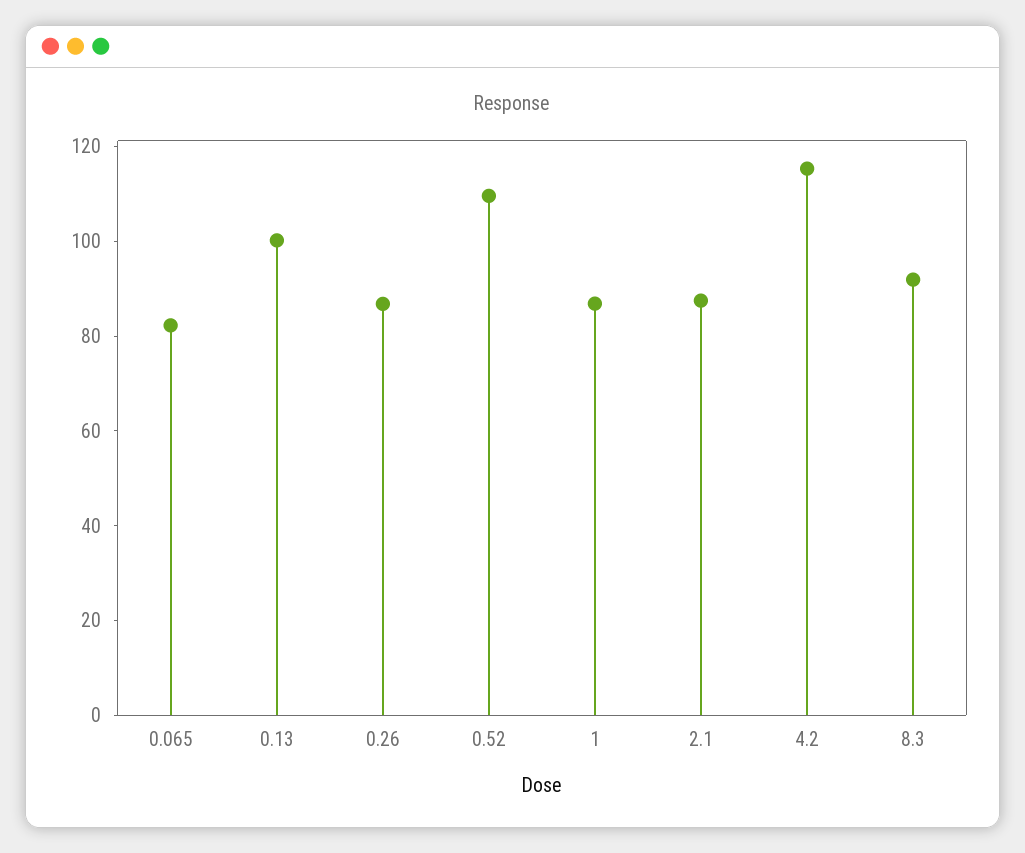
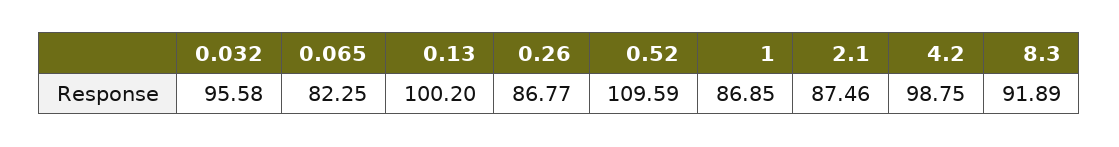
4.2: 115 -> 98.75
0.032: none -> 95.58

